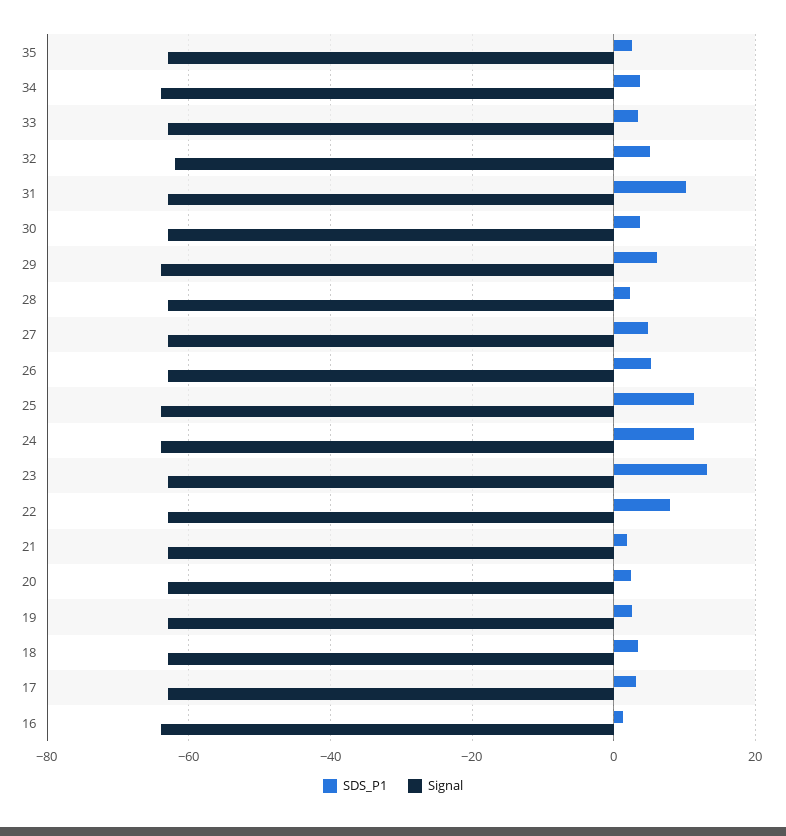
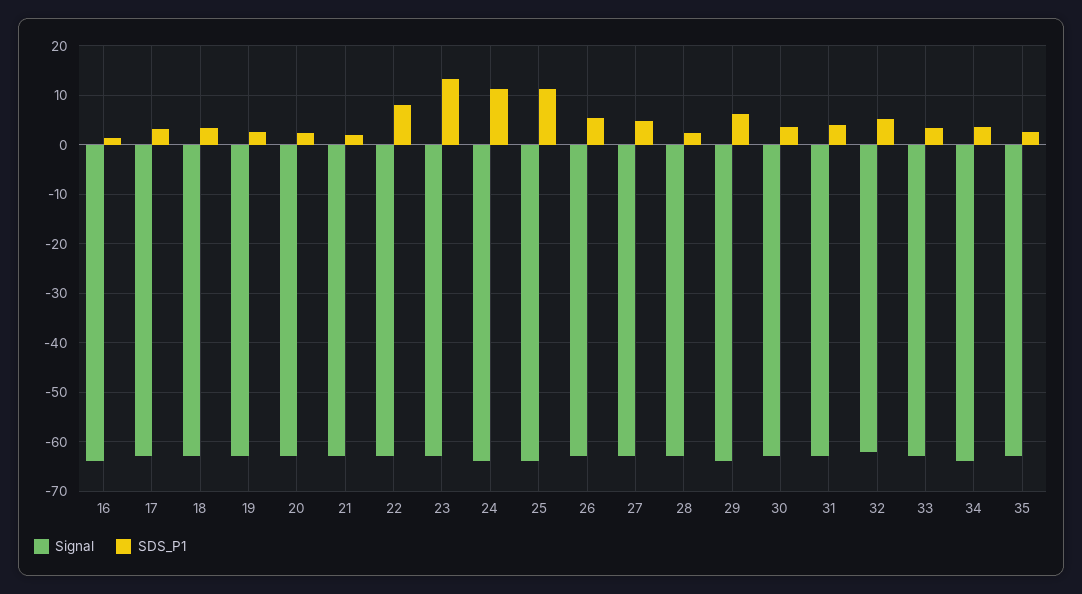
SDS_P1, 31: 10 -> 4

